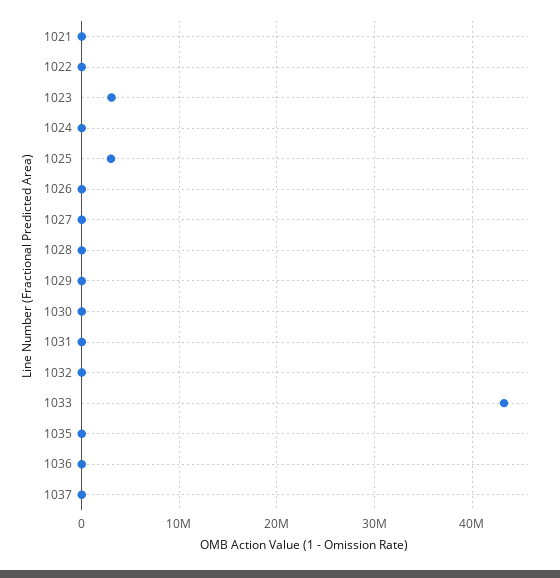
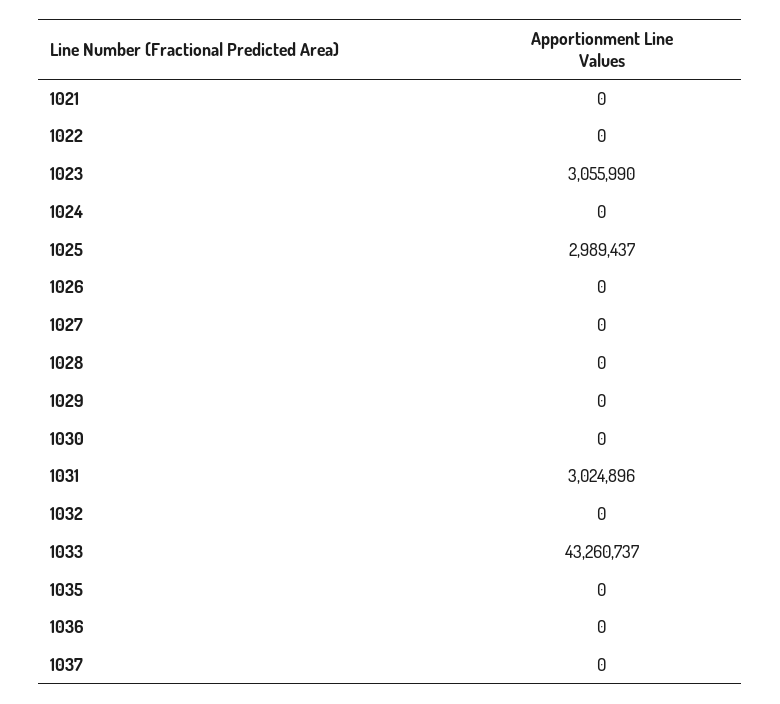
1031: 0 -> 3024896

